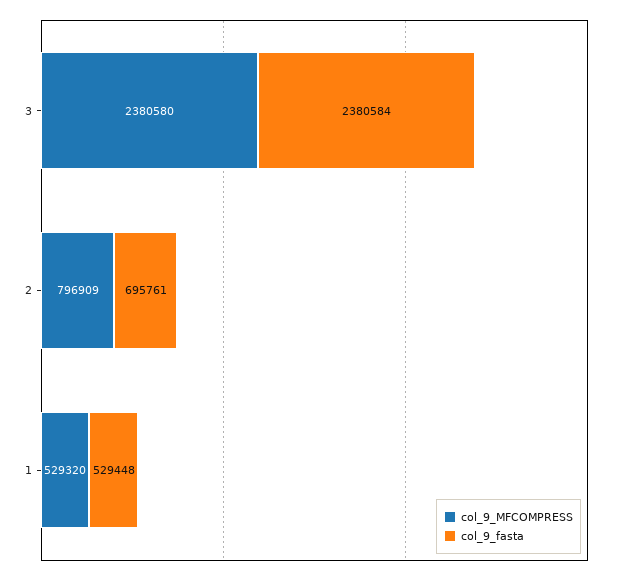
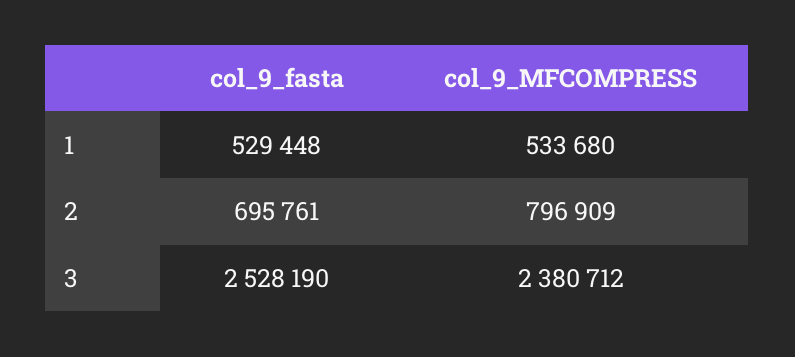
col_9_MFCOMPRESS, 3: 2380580 -> 2380712
col_9_fasta, 3: 2380584 -> 2528190
col_9_MFCOMPRESS, 1: 529320 -> 533680

